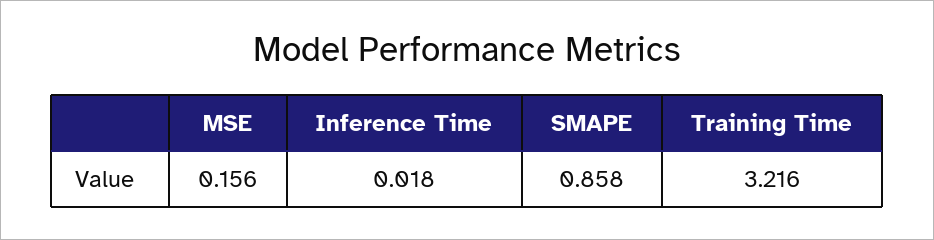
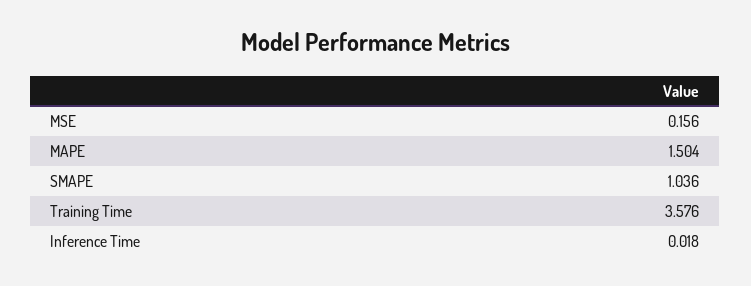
SMAPE: 0.858 -> 1.036
Training Time: 3.216 -> 3.576
MAPE: none -> 1.504

